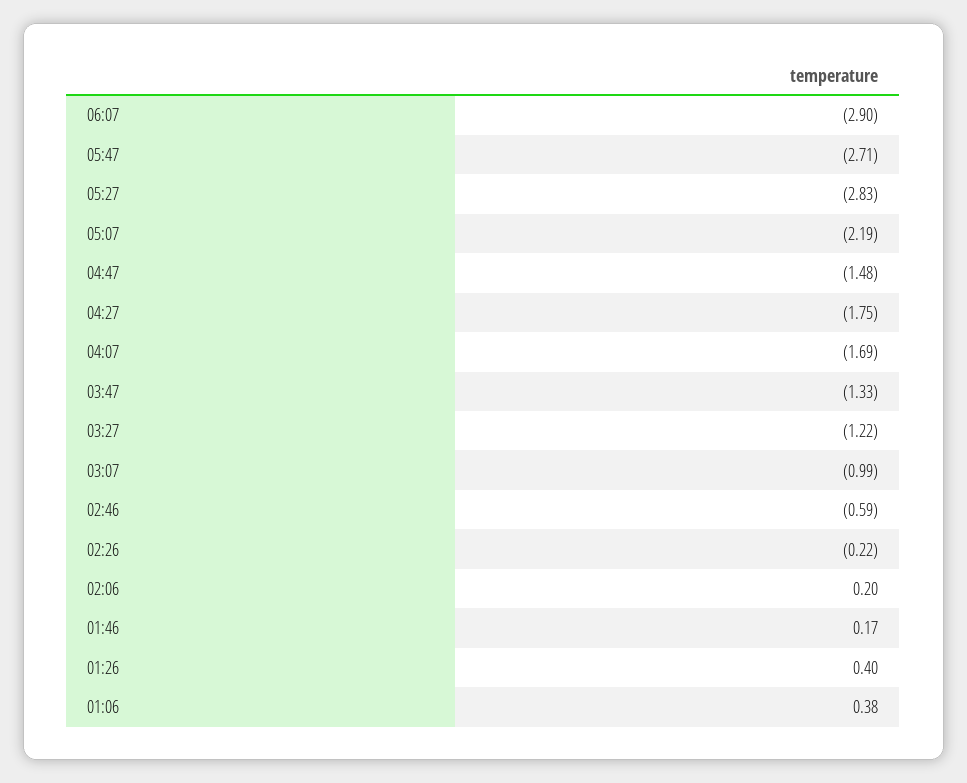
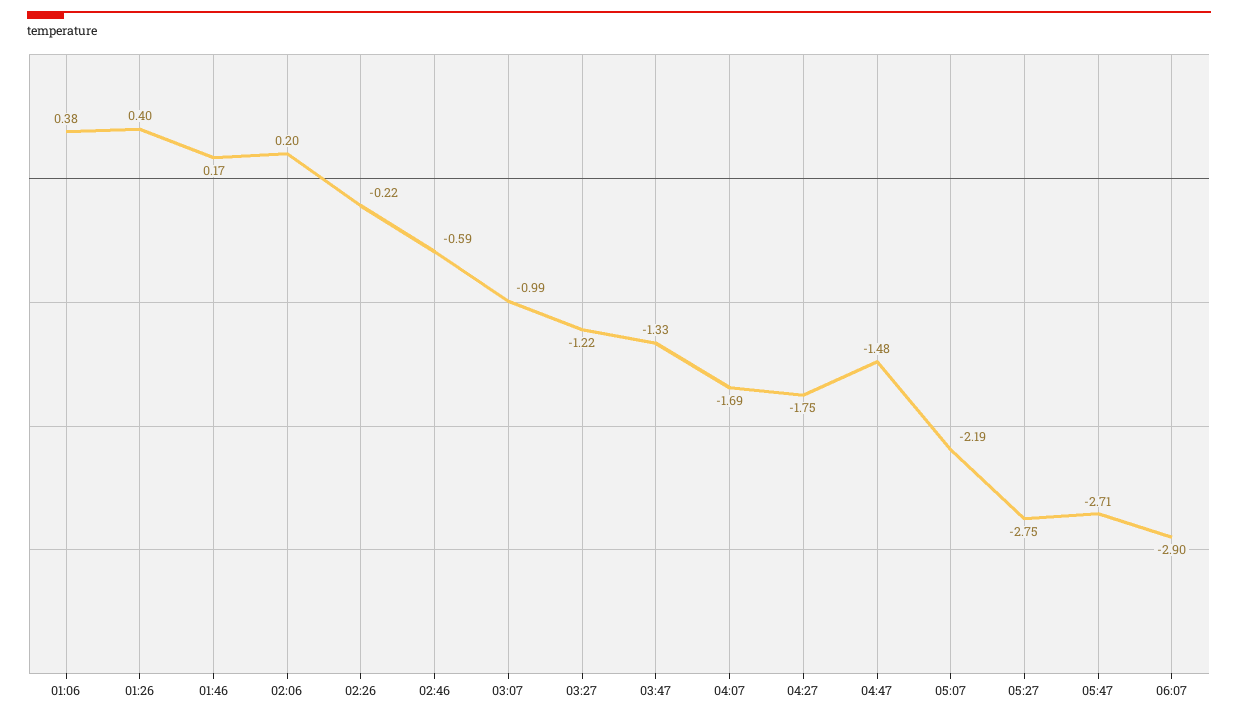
05:27: -2.83 -> -2.75

